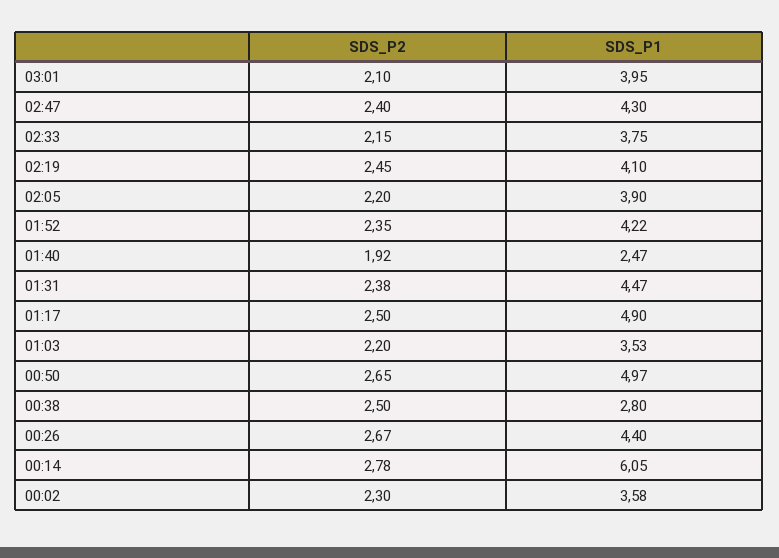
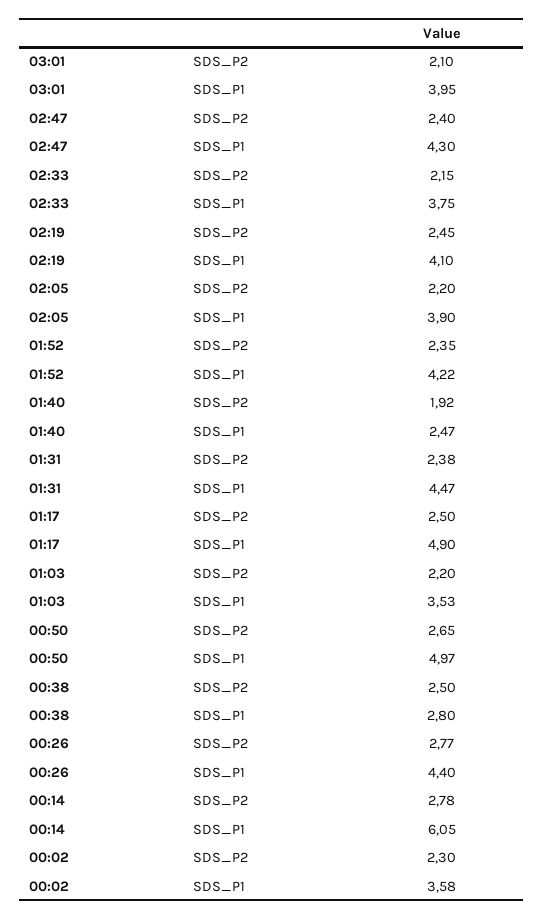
SDS_P2, 00:26: 2.67 -> 2.77

